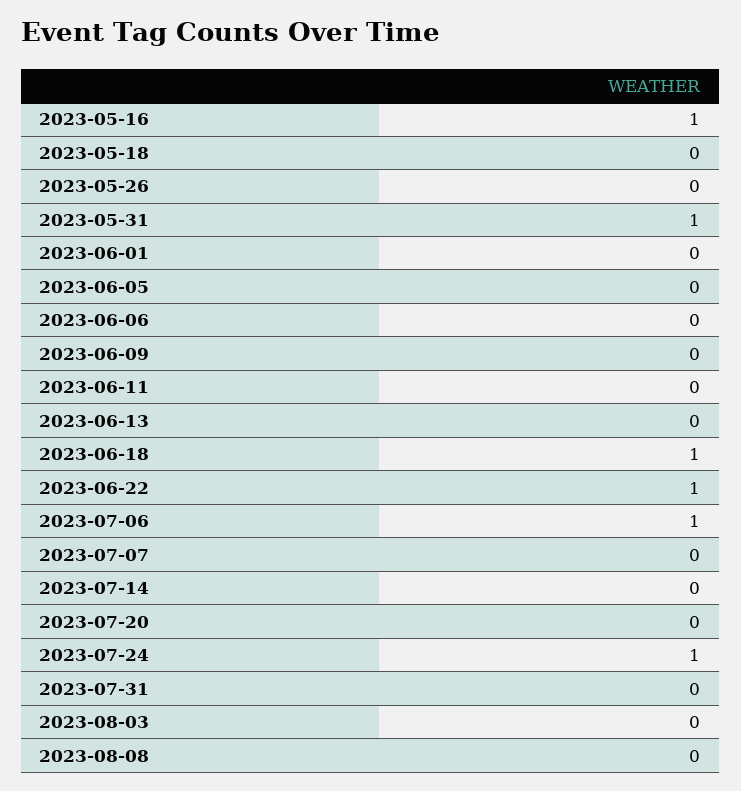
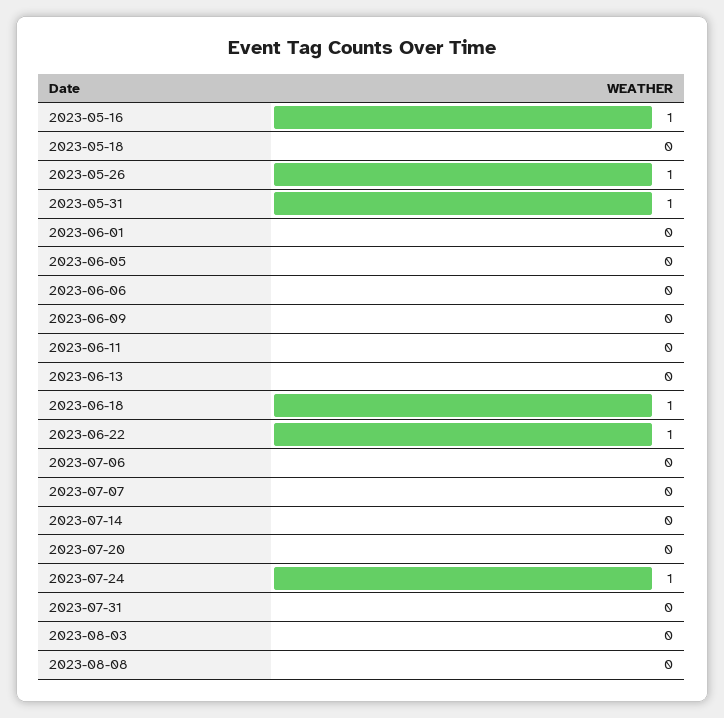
2023-05-26: 0 -> 1
2023-07-06: 1 -> 0

